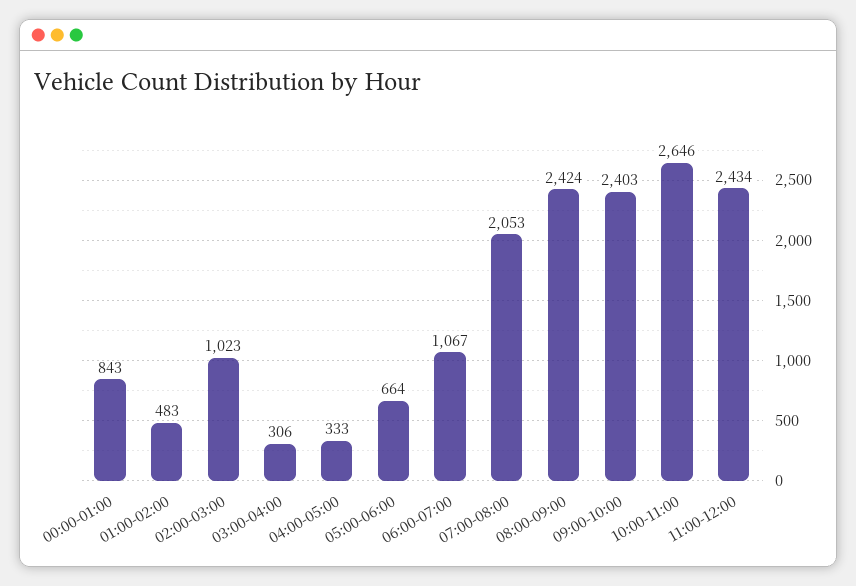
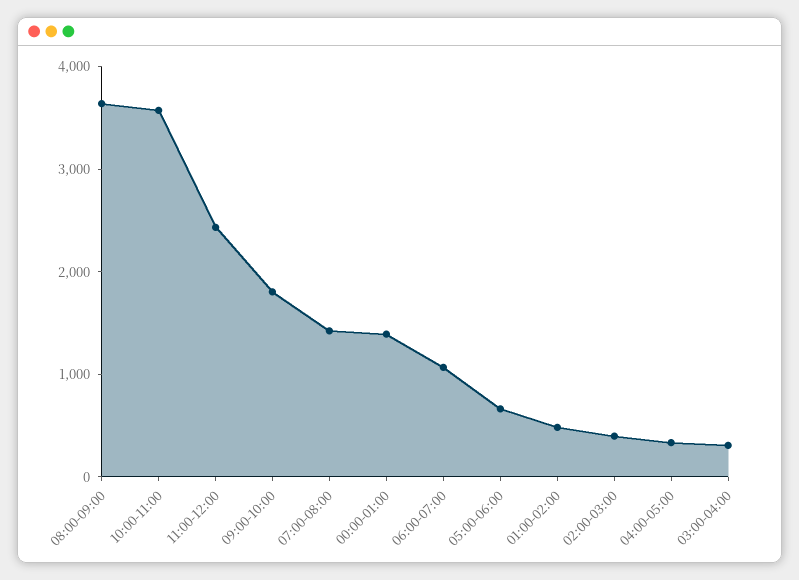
00:00-01:00: 843 -> 1400
02:00-03:00: 1023 -> 400
07:00-08:00: 2053 -> 1400
08:00-09:00: 2424 -> 3600
09:00-10:00: 2403 -> 1800
10:00-11:00: 2646 -> 3600

